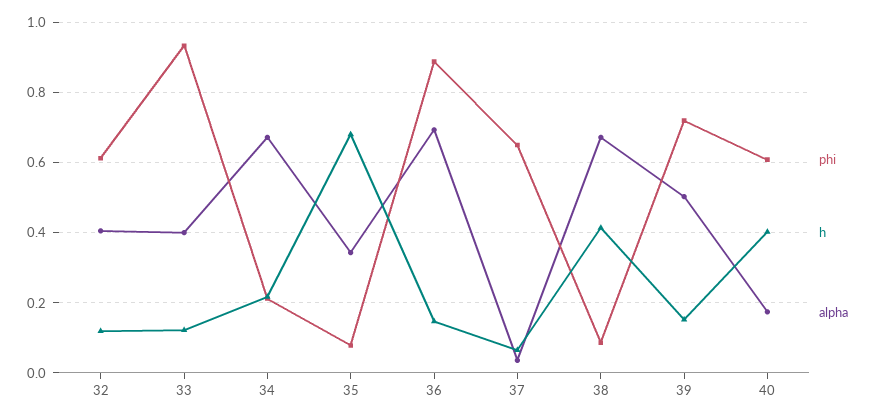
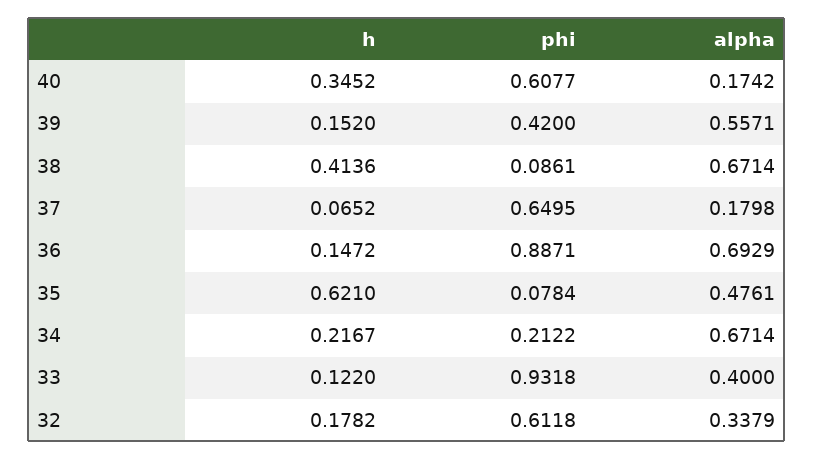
h, 32: 0.12 -> 0.1782
alpha, 32: 0.4 -> 0.3379
h, 35: 0.68 -> 0.621
alpha, 35: 0.34 -> 0.4761
alpha, 37: 0.04 -> 0.1798
phi, 39: 0.72 -> 0.42
alpha, 39: 0.5 -> 0.5571
h, 40: 0.4 -> 0.3452

